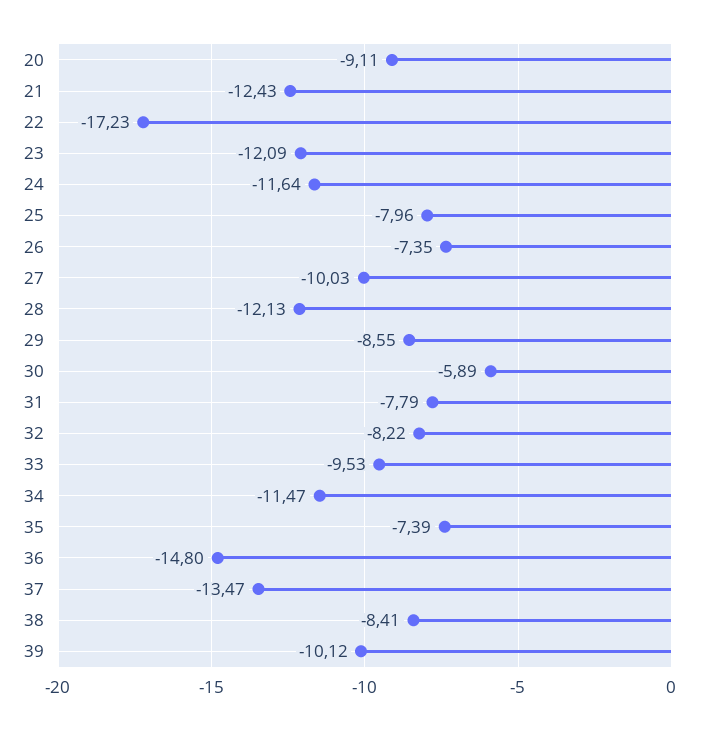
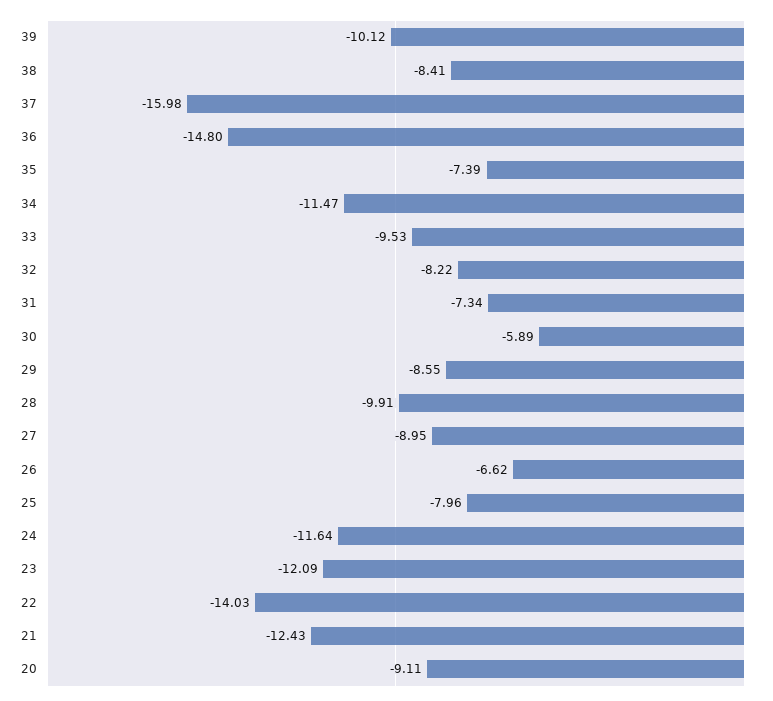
22: -17.23 -> -14.03
26: -7.35 -> -6.62
27: -10.03 -> -8.95
28: -12.13 -> -9.91
31: -7.79 -> -7.34
37: -13.47 -> -15.98

